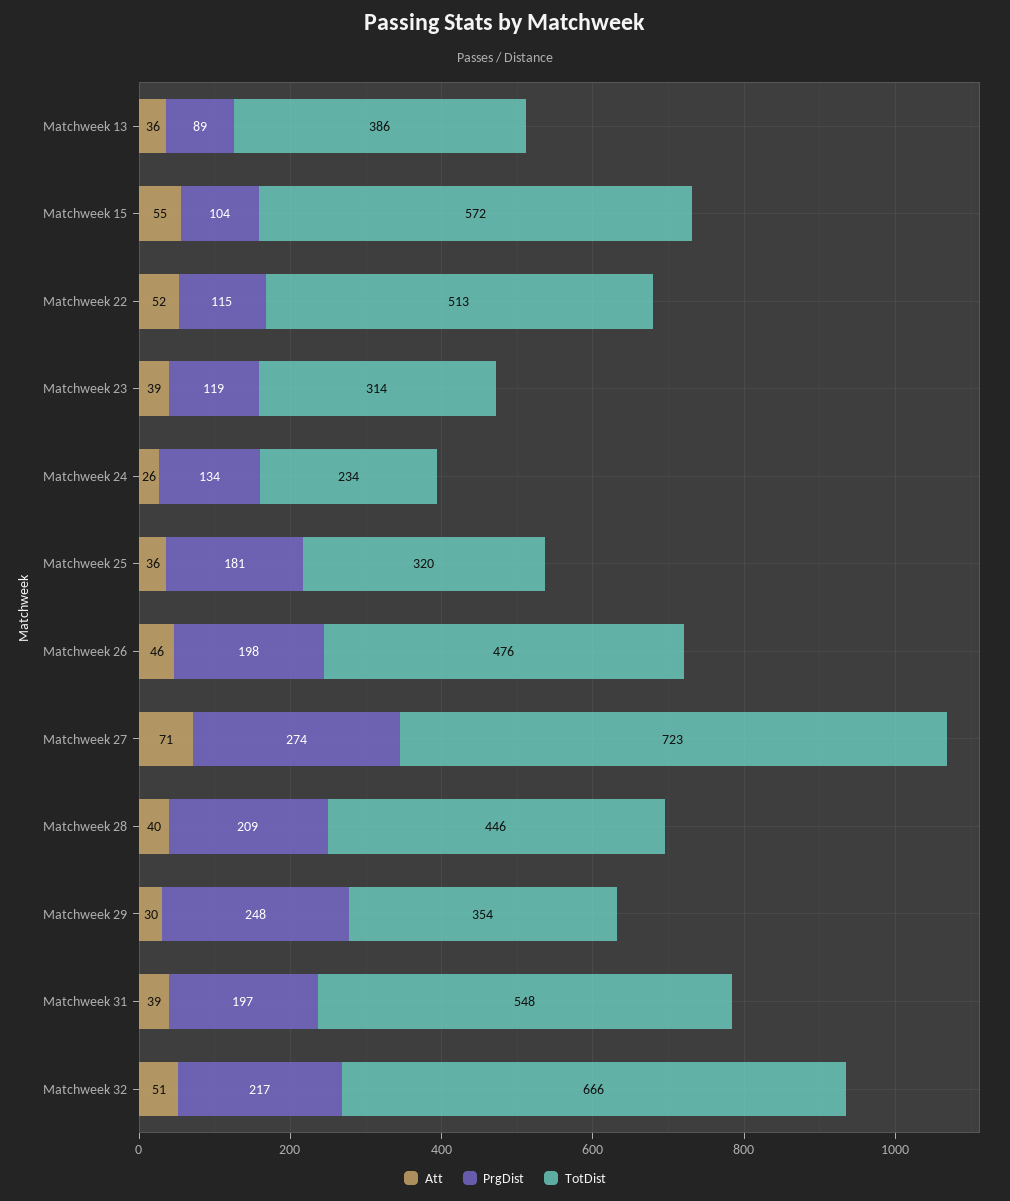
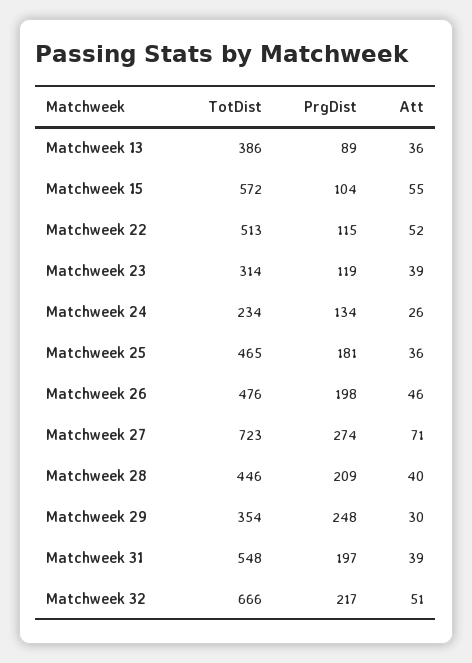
TotDist, Matchweek 25: 320 -> 465

